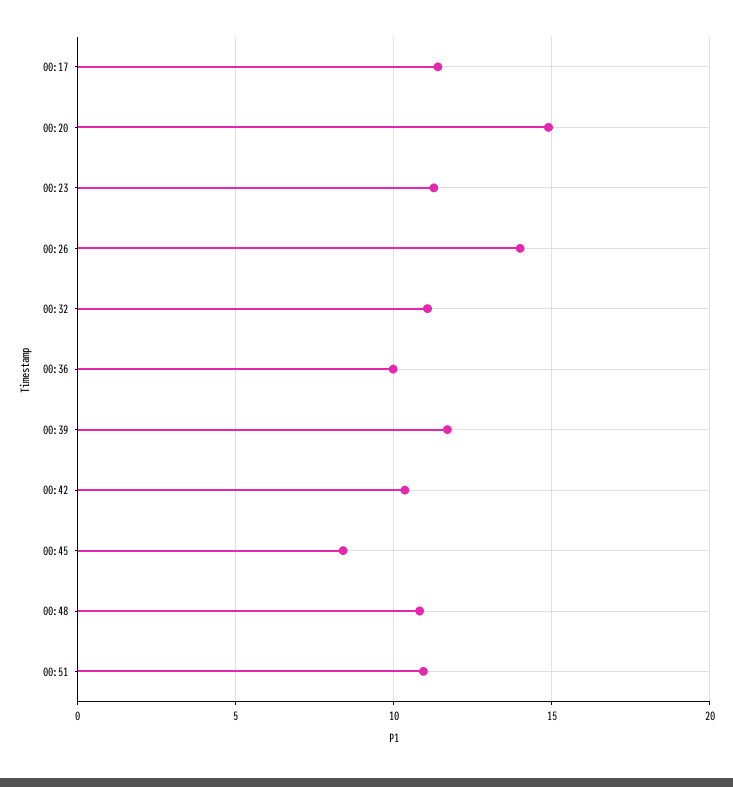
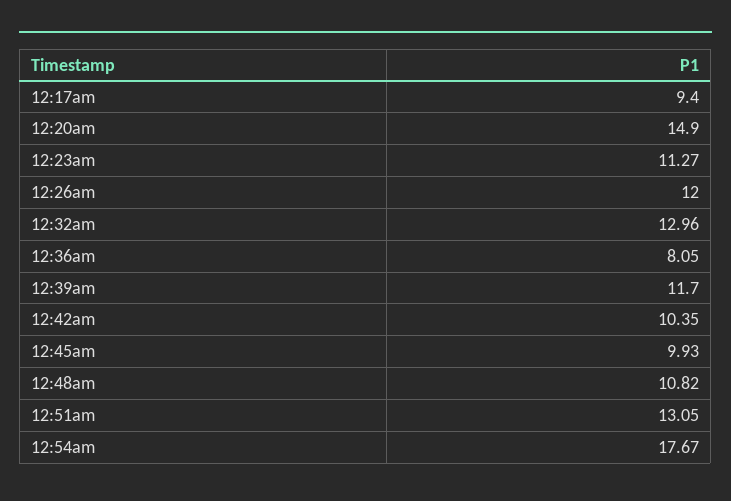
00:17: 11.5 -> 9.4
00:26: 14 -> 12
00:32: 11 -> 12.96
00:36: 10 -> 8.05
00:45: 8.5 -> 9.93
00:51: 11 -> 13.05
12:54am: none -> 17.67

